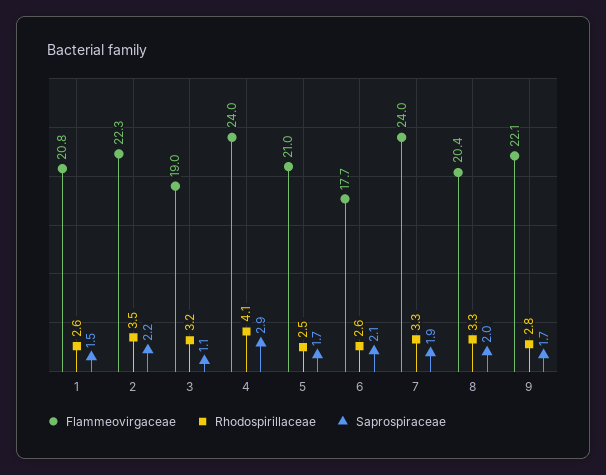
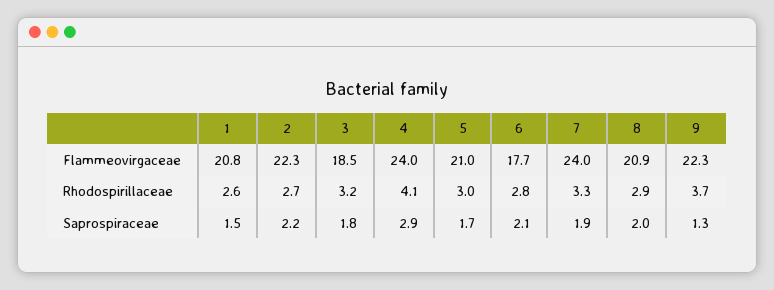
Rhodospirillaceae, 2: 3.5 -> 2.7
Flammeovirgaceae, 3: 19 -> 18.5
Saprospiraceae, 3: 1.1 -> 1.8
Rhodospirillaceae, 5: 2.5 -> 3
Rhodospirillaceae, 6: 2.6 -> 2.8
Flammeovirgaceae, 8: 20.4 -> 20.9
Rhodospirillaceae, 8: 3.3 -> 2.9
Flammeovirgaceae, 9: 22.1 -> 22.3
Rhodospirillaceae, 9: 2.8 -> 3.7
Saprospiraceae, 9: 1.7 -> 1.3

